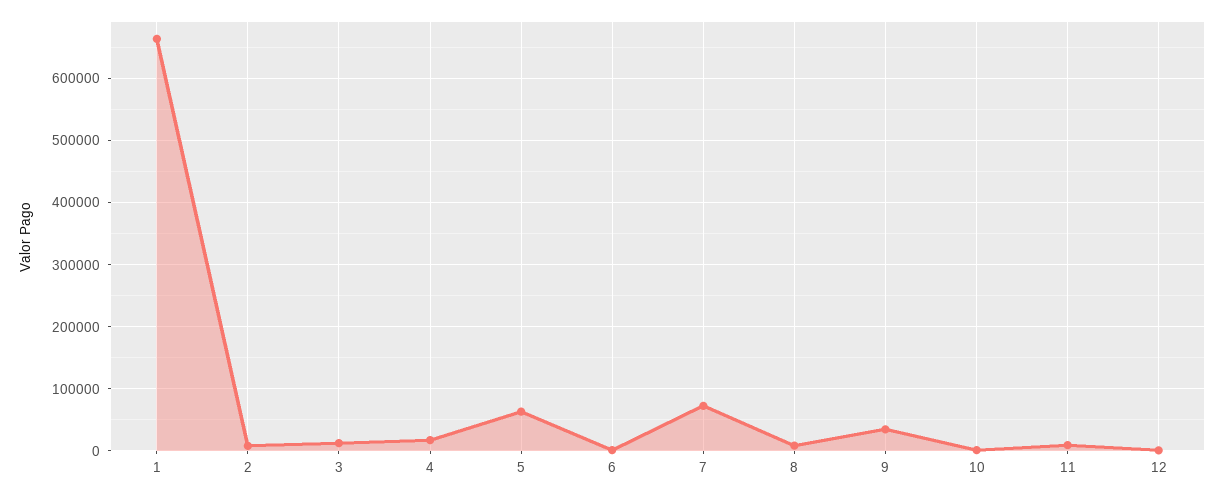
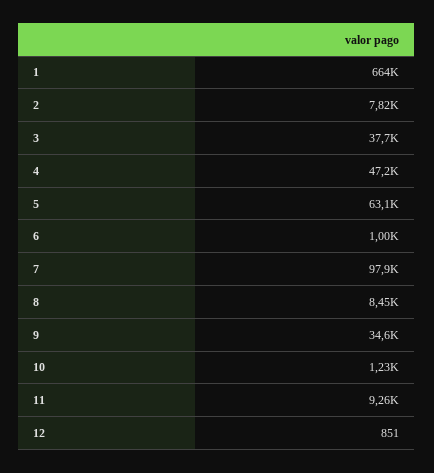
3: 10000 -> 37700
4: 20000 -> 47200
7: 70000 -> 97900

